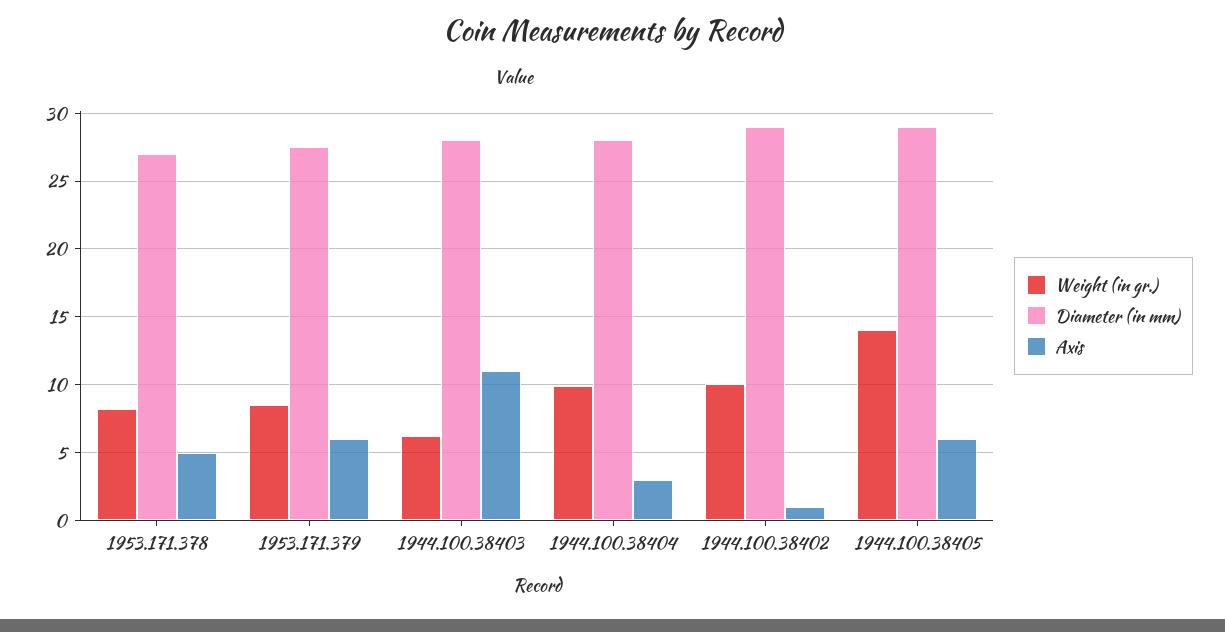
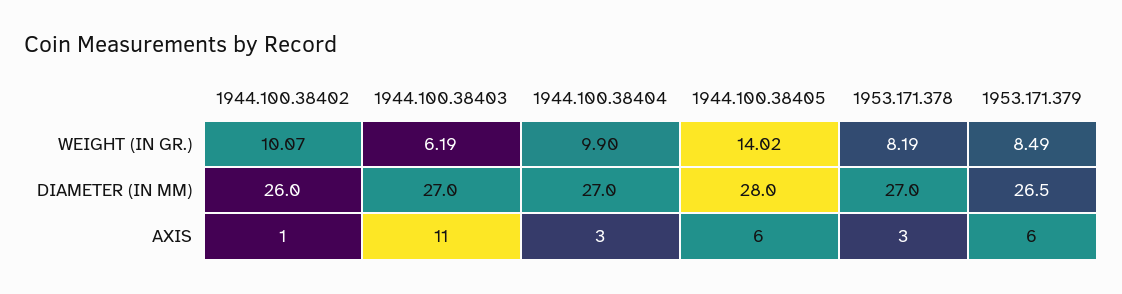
Axis, 1953.171.378: 5 -> 3
Diameter (in mm), 1953.171.379: 27.5 -> 26.5
Diameter (in mm), 1944.100.38403: 28 -> 27
Diameter (in mm), 1944.100.38404: 28 -> 27
Diameter (in mm), 1944.100.38402: 29 -> 26
Diameter (in mm), 1944.100.38405: 29 -> 28

